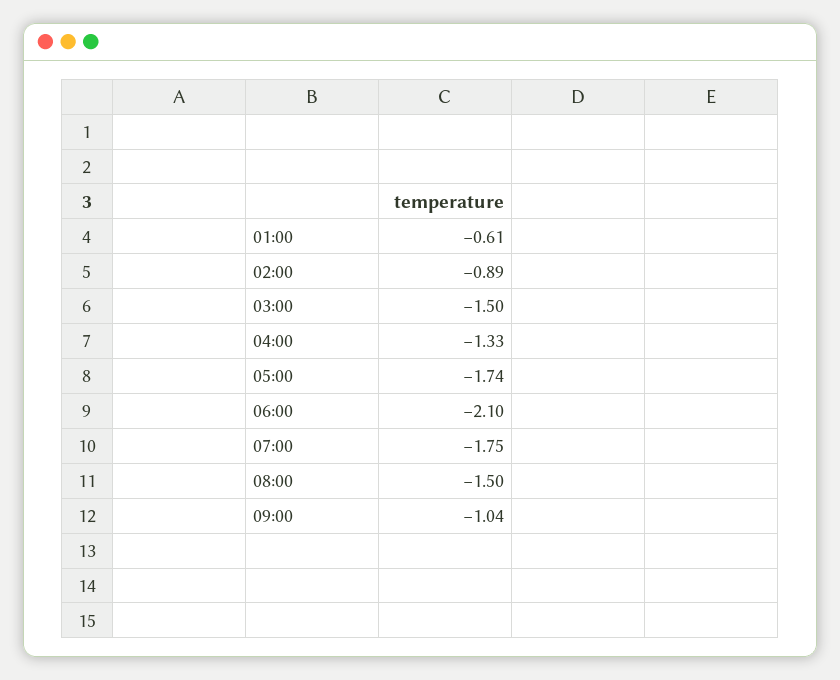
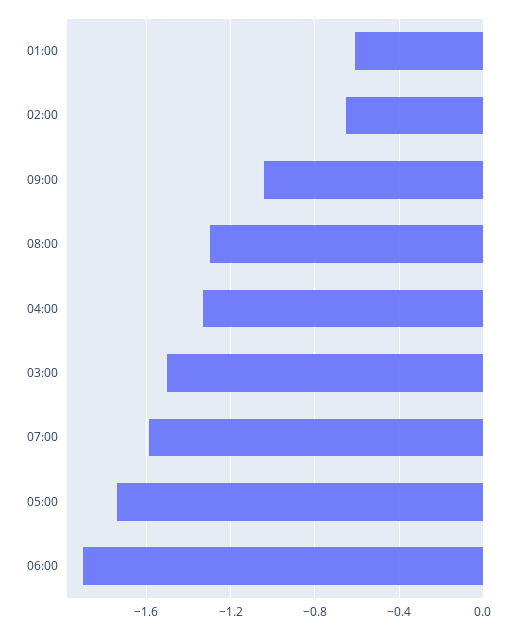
02:00: -0.89 -> -0.65
06:00: -2.1 -> -1.9
07:00: -1.75 -> -1.6
08:00: -1.5 -> -1.3

